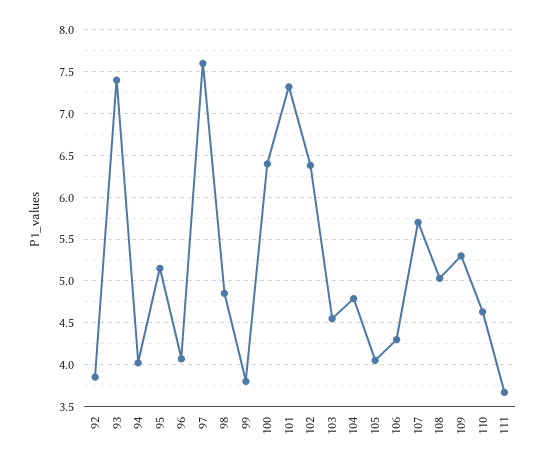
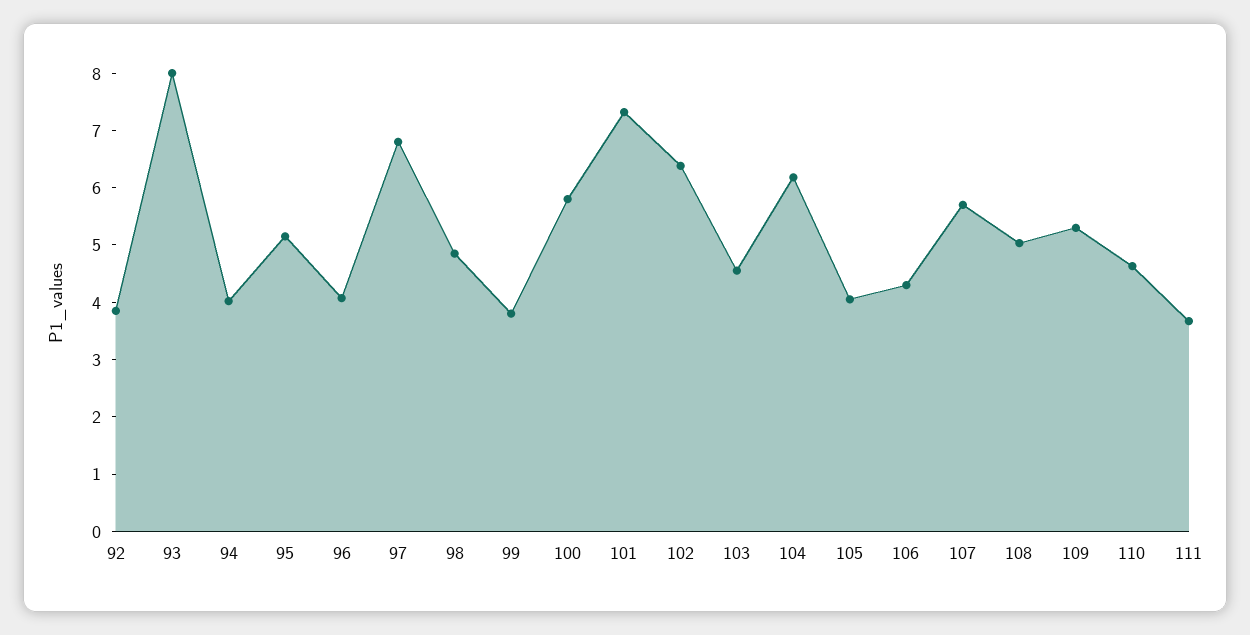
93: 7.4 -> 8
97: 7.6 -> 6.8
100: 6.4 -> 5.8
104: 4.8 -> 6.2

